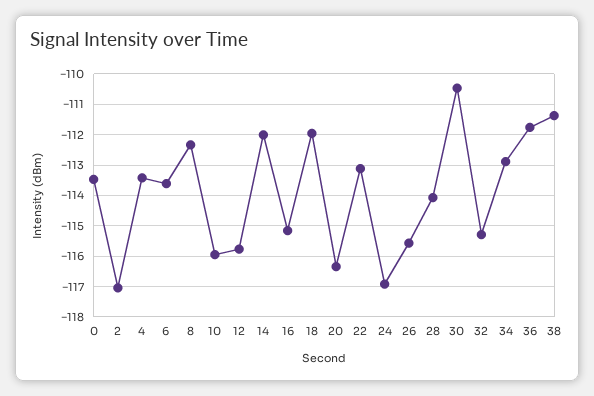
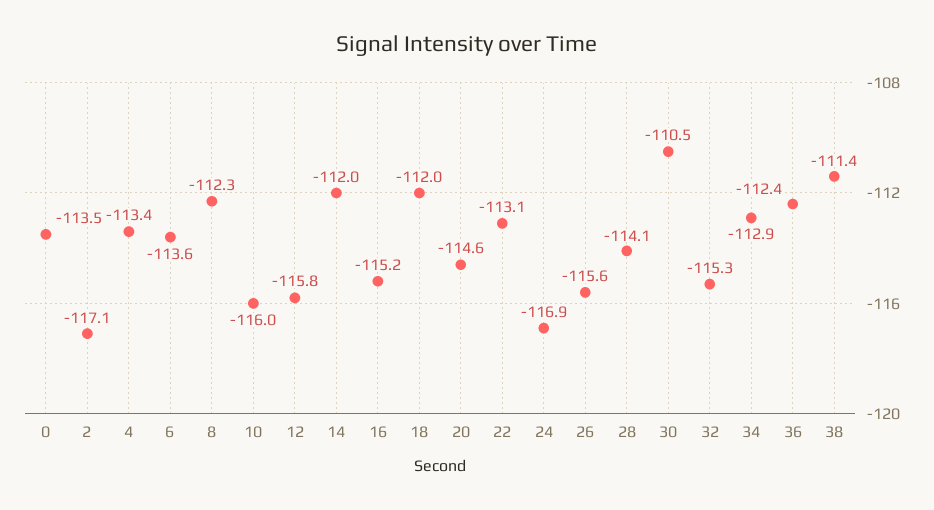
20: -116.4 -> -114.6
36: -111.8 -> -112.4

